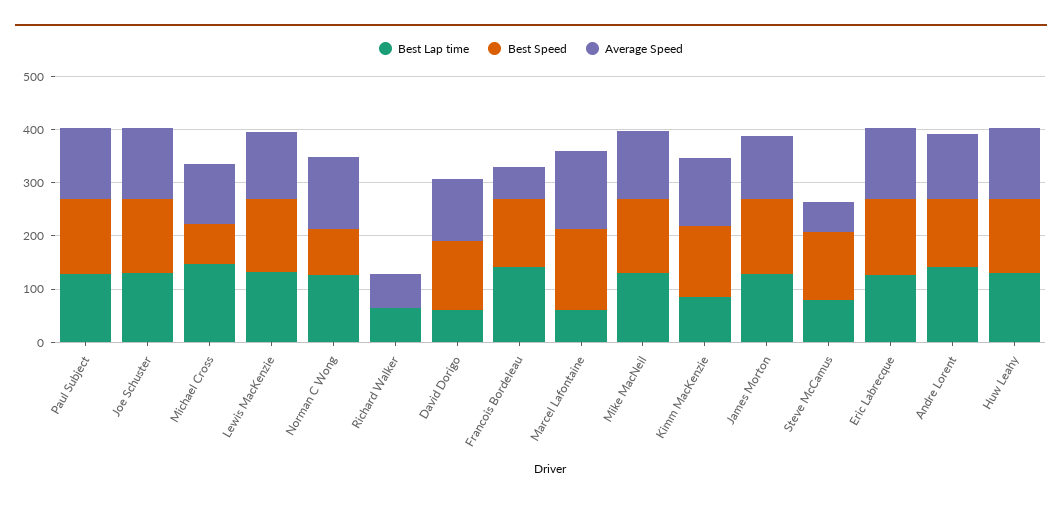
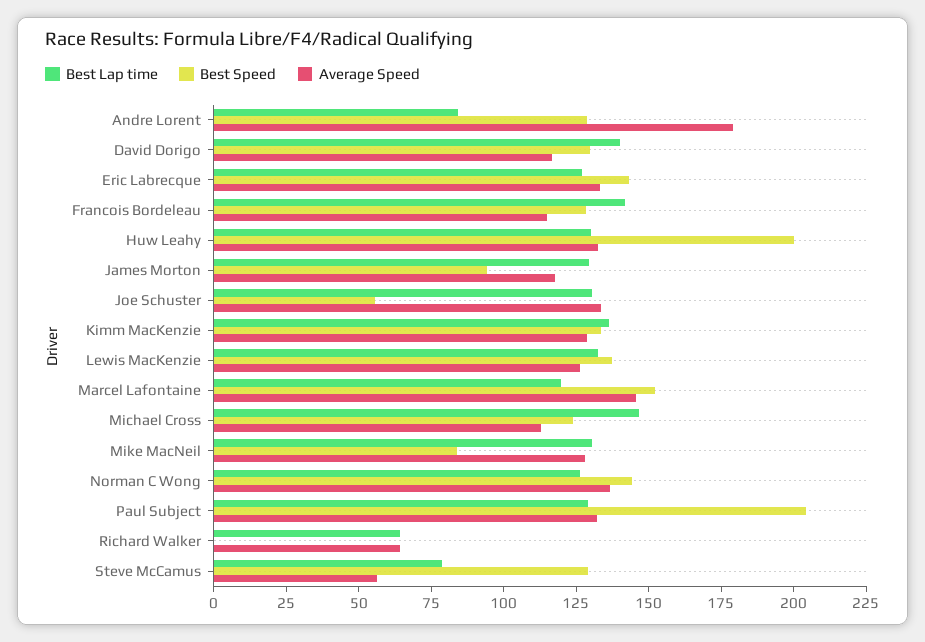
Best Speed, Paul Subject: 140 -> 205
Best Speed, Joe Schuster: 140 -> 55
Best Speed, Michael Cross: 80 -> 125
Best Speed, Norman C Wong: 80 -> 145
Best Lap time, David Dorigo: 60 -> 140
Average Speed, Francois Bordeleau: 60 -> 115
Best Lap time, Marcel Lafontaine: 60 -> 120
Best Speed, Mike MacNeil: 140 -> 85
Best Lap time, Kimm MacKenzie: 80 -> 135
Best Speed, James Morton: 140 -> 95
Best Lap time, Andre Lorent: 140 -> 85
Average Speed, Andre Lorent: 120 -> 180
Best Speed, Huw Leahy: 140 -> 200

